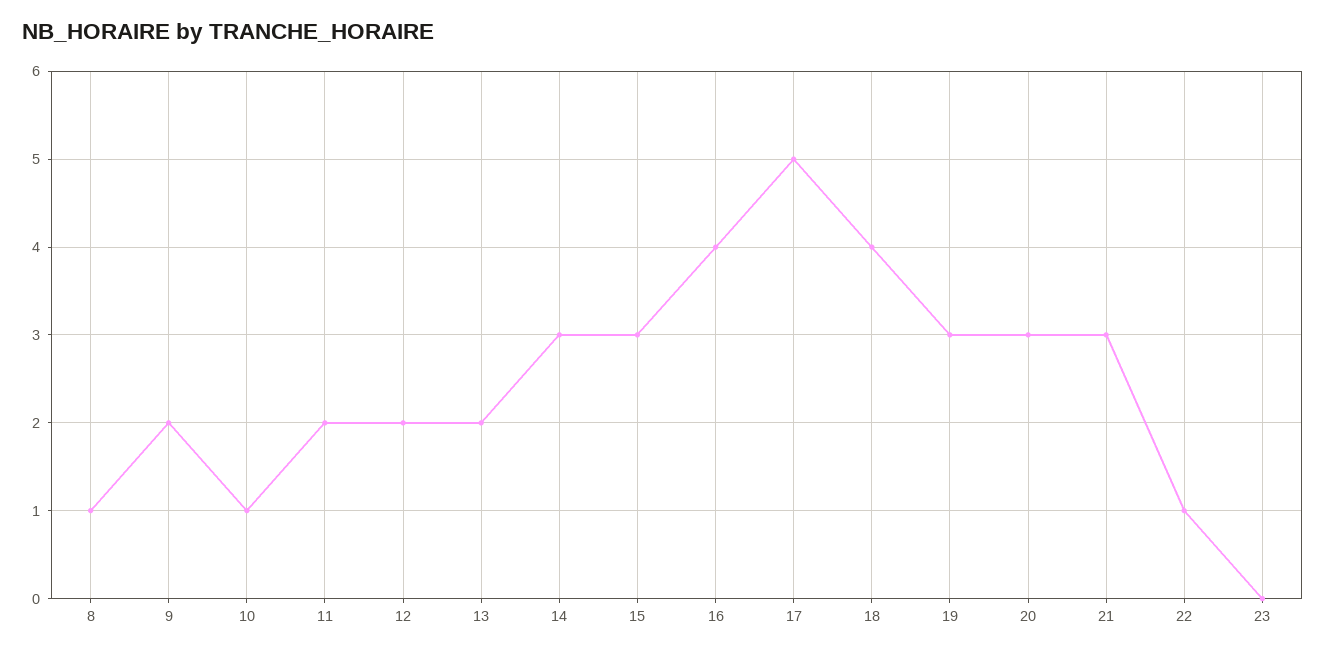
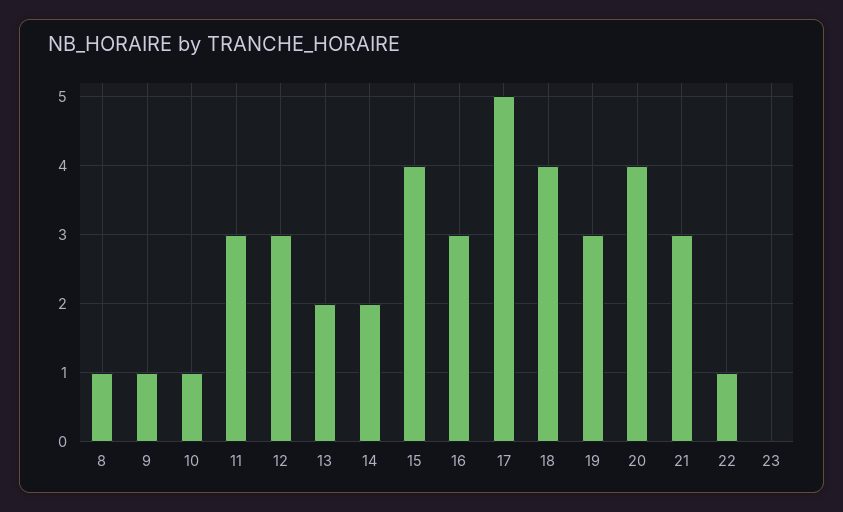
9: 2 -> 1
11: 2 -> 3
12: 2 -> 3
14: 3 -> 2
15: 3 -> 4
16: 4 -> 3
20: 3 -> 4

